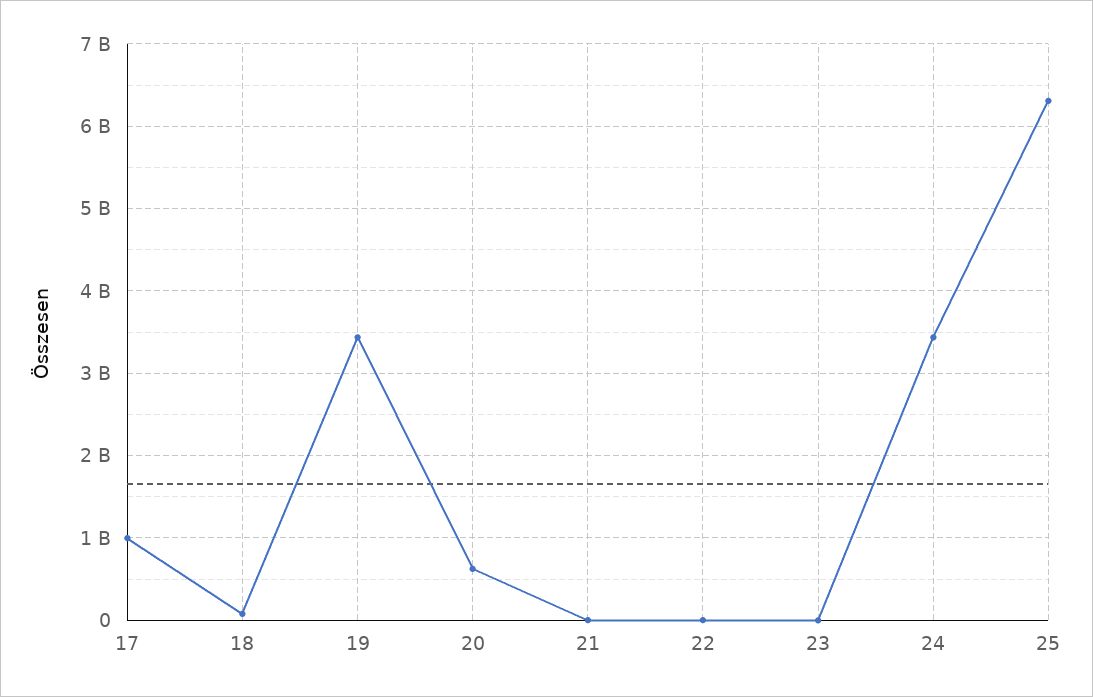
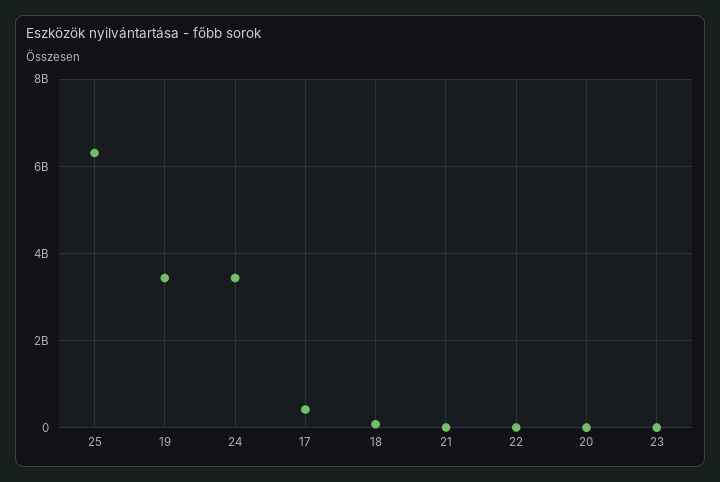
17: 1000000000 -> 400000000
20: 600000000 -> 0

